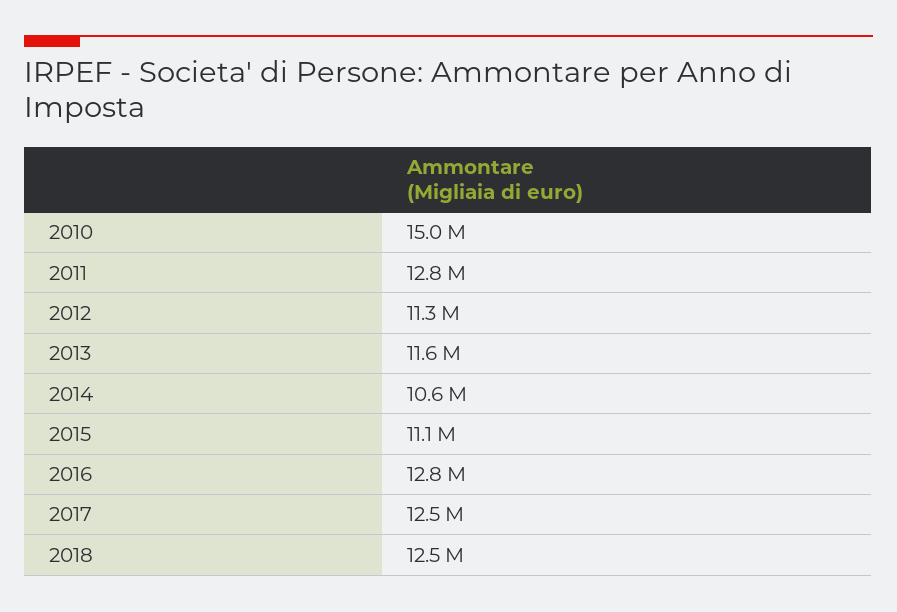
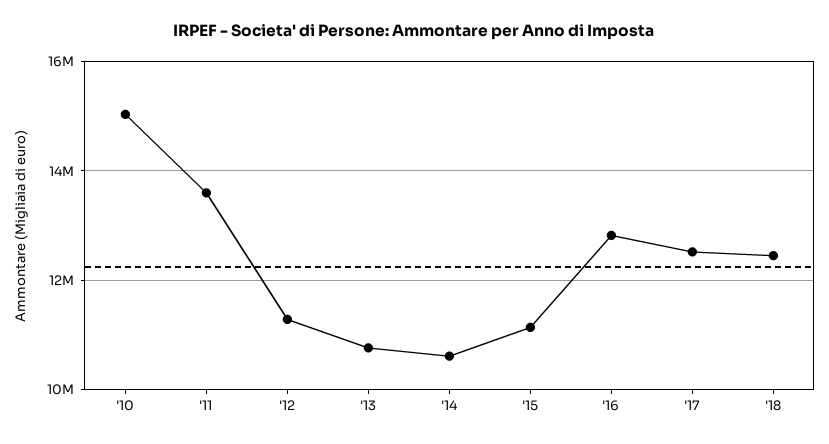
2011: 12800000 -> 13600000
2013: 11600000 -> 10800000

